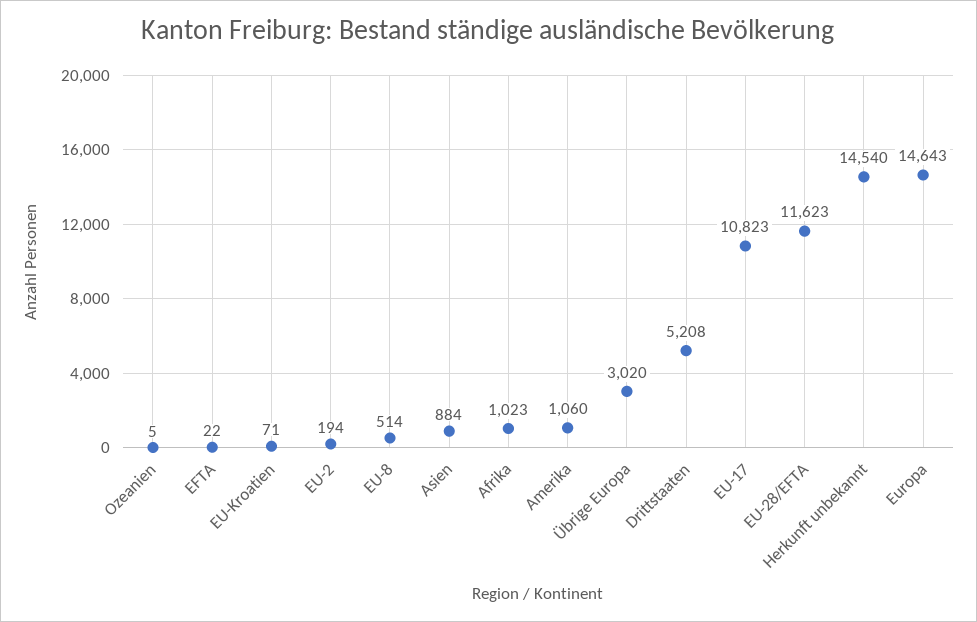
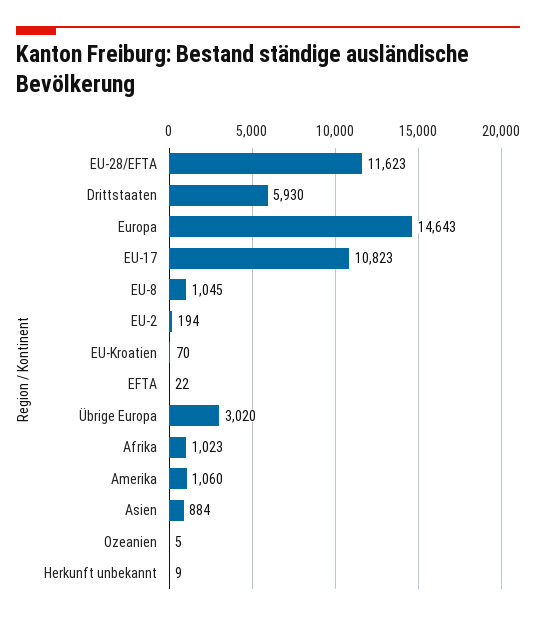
EU-Kroatien: 71 -> 70
EU-8: 514 -> 1045
Drittstaaten: 5208 -> 5930
Herkunft unbekannt: 14540 -> 9

